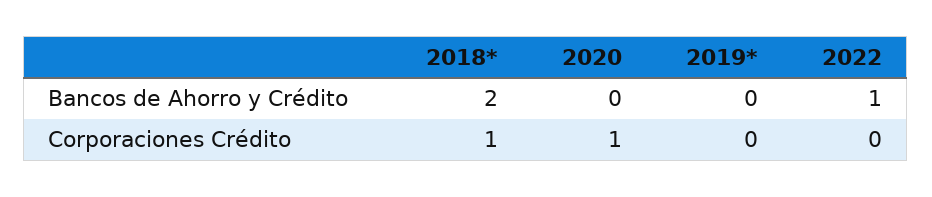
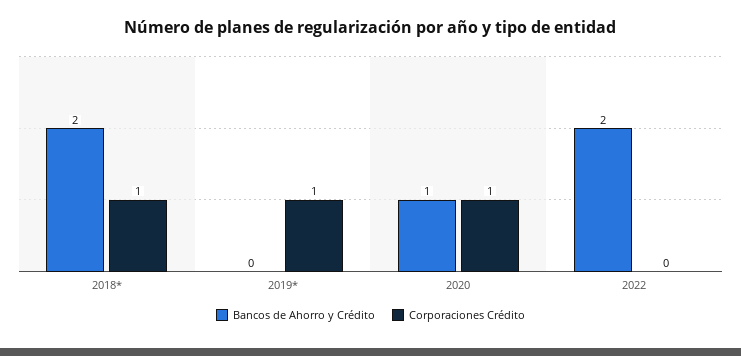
Bancos de Ahorro y Crédito, 2020: 0 -> 1
Bancos de Ahorro y Crédito, 2022: 1 -> 2
Corporaciones Crédito, 2019*: 0 -> 1

